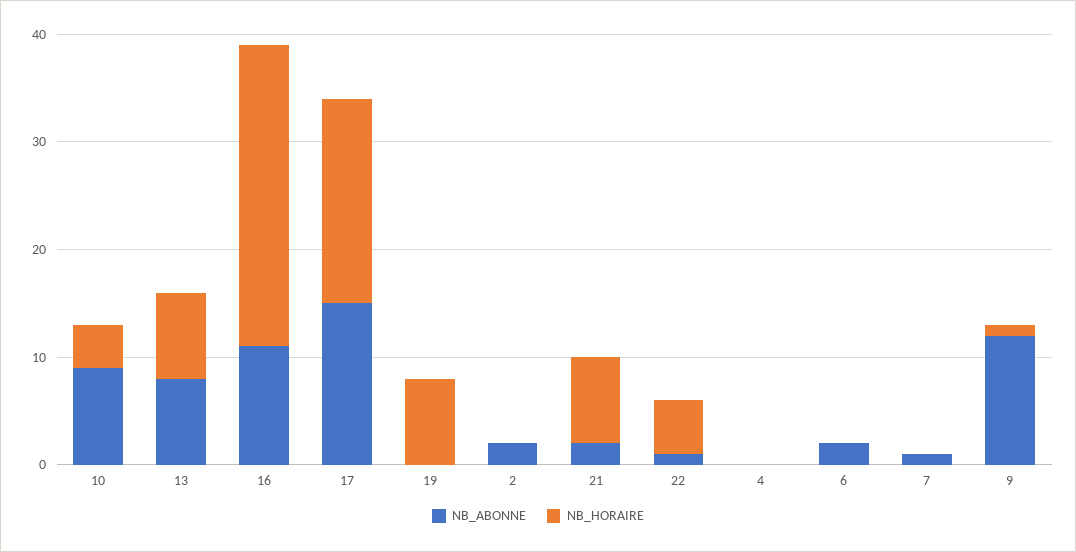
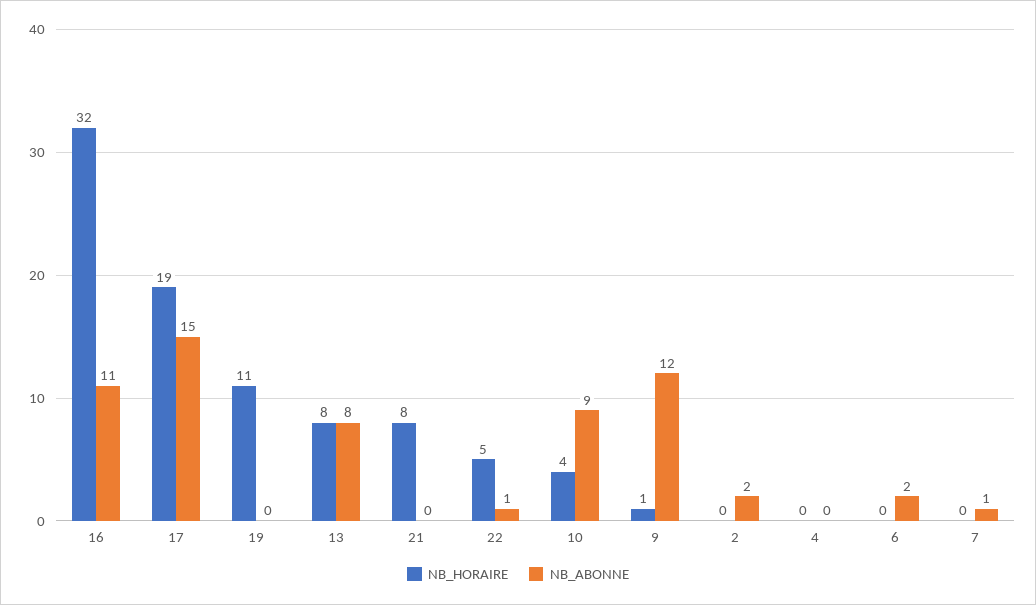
NB_HORAIRE, 16: 28 -> 32
NB_HORAIRE, 19: 8 -> 11
NB_ABONNE, 21: 2 -> 0

